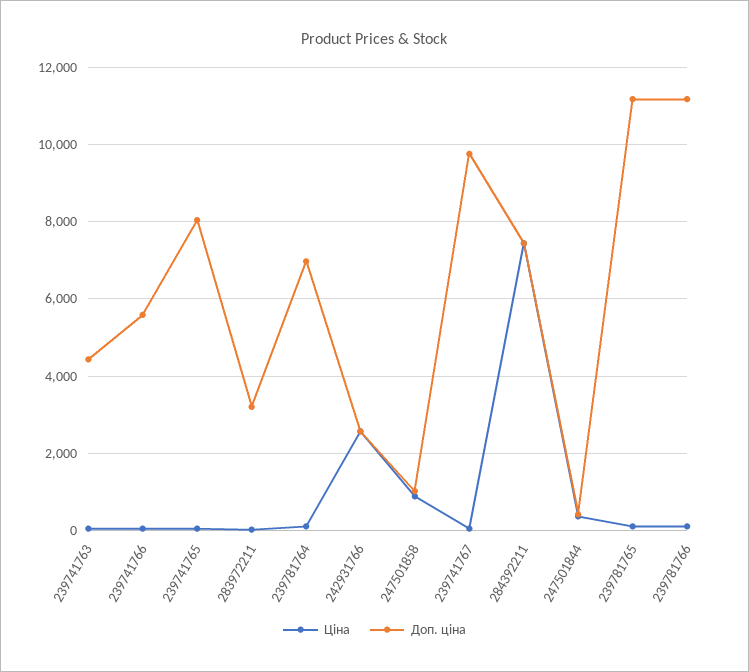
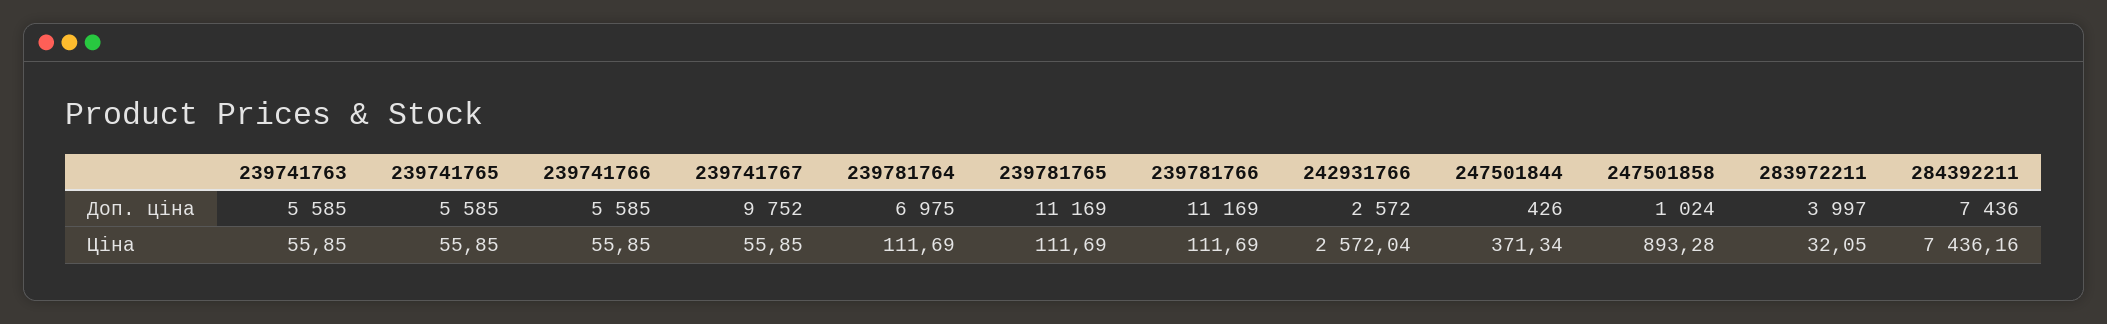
Доп. ціна, 239741763: 4400 -> 5585
Доп. ціна, 239741765: 8000 -> 5585
Доп. ціна, 283972211: 3200 -> 3997

